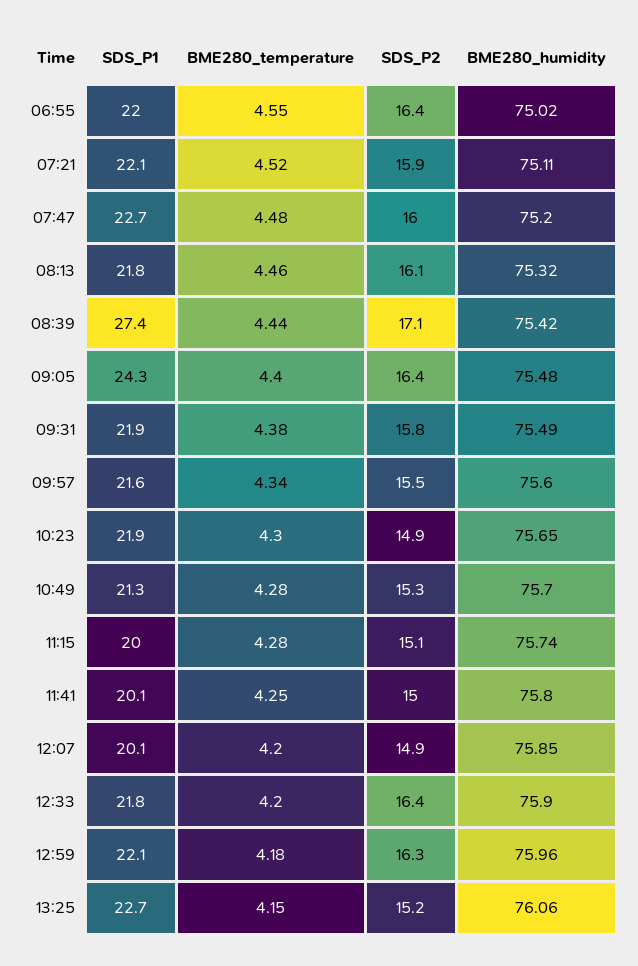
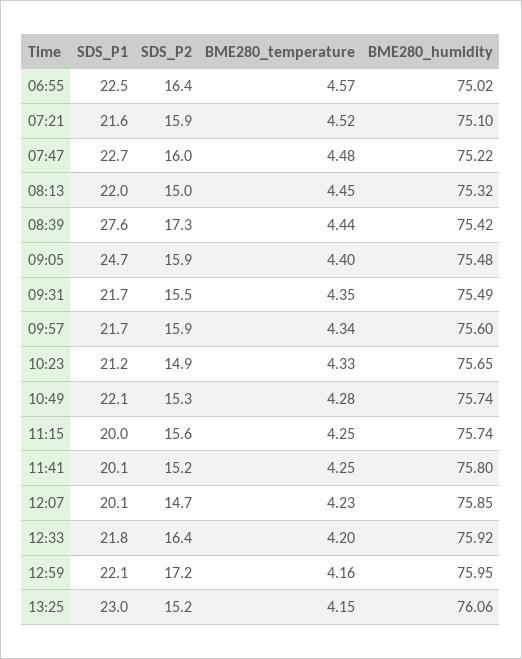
SDS_P1, 06:55: 22 -> 22.5
BME280_temperature, 06:55: 4.55 -> 4.57
SDS_P1, 07:21: 22.1 -> 21.6
BME280_humidity, 07:21: 75.11 -> 75.1
BME280_humidity, 07:47: 75.2 -> 75.22
SDS_P1, 08:13: 21.8 -> 22
BME280_temperature, 08:13: 4.46 -> 4.45
SDS_P2, 08:13: 16.1 -> 15
SDS_P1, 08:39: 27.4 -> 27.6
SDS_P2, 08:39: 17.1 -> 17.3
SDS_P1, 09:05: 24.3 -> 24.7
SDS_P2, 09:05: 16.4 -> 15.9
SDS_P1, 09:31: 21.9 -> 21.7
BME280_temperature, 09:31: 4.38 -> 4.35
SDS_P2, 09:31: 15.8 -> 15.5
SDS_P1, 09:57: 21.6 -> 21.7
SDS_P2, 09:57: 15.5 -> 15.9
SDS_P1, 10:23: 21.9 -> 21.2
BME280_temperature, 10:23: 4.3 -> 4.33
SDS_P1, 10:49: 21.3 -> 22.1
BME280_humidity, 10:49: 75.7 -> 75.74
BME280_temperature, 11:15: 4.28 -> 4.25
SDS_P2, 11:15: 15.1 -> 15.6
SDS_P2, 11:41: 15 -> 15.2
BME280_temperature, 12:07: 4.2 -> 4.23
SDS_P2, 12:07: 14.9 -> 14.7
BME280_humidity, 12:33: 75.9 -> 75.92
BME280_temperature, 12:59: 4.18 -> 4.16
SDS_P2, 12:59: 16.3 -> 17.2
BME280_humidity, 12:59: 75.96 -> 75.95
SDS_P1, 13:25: 22.7 -> 23

